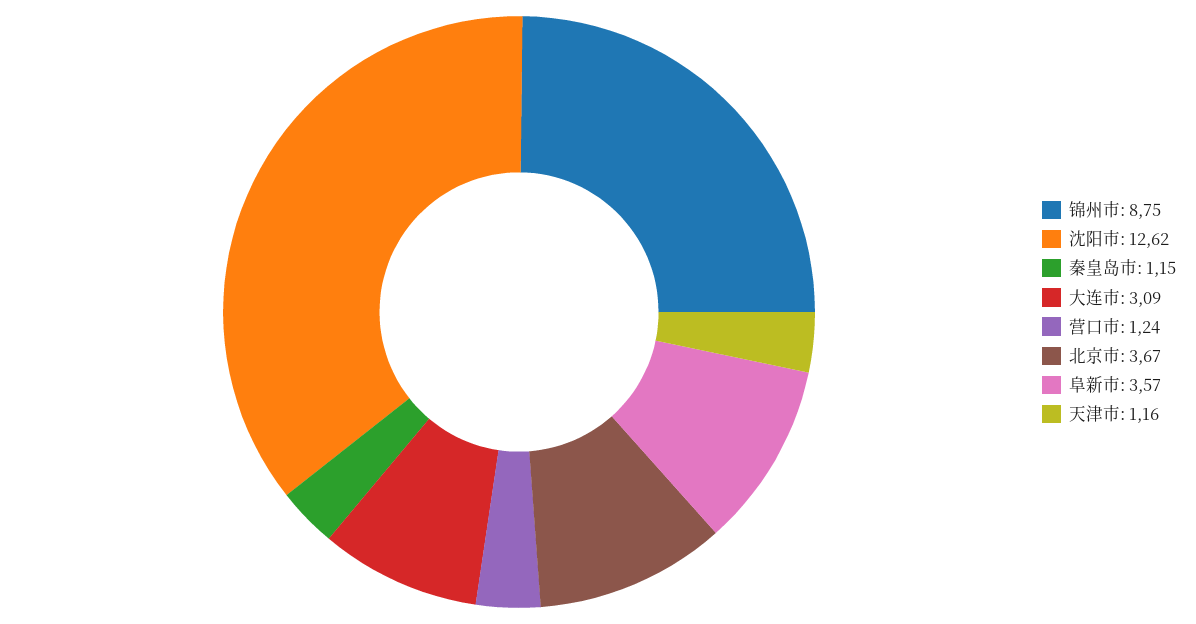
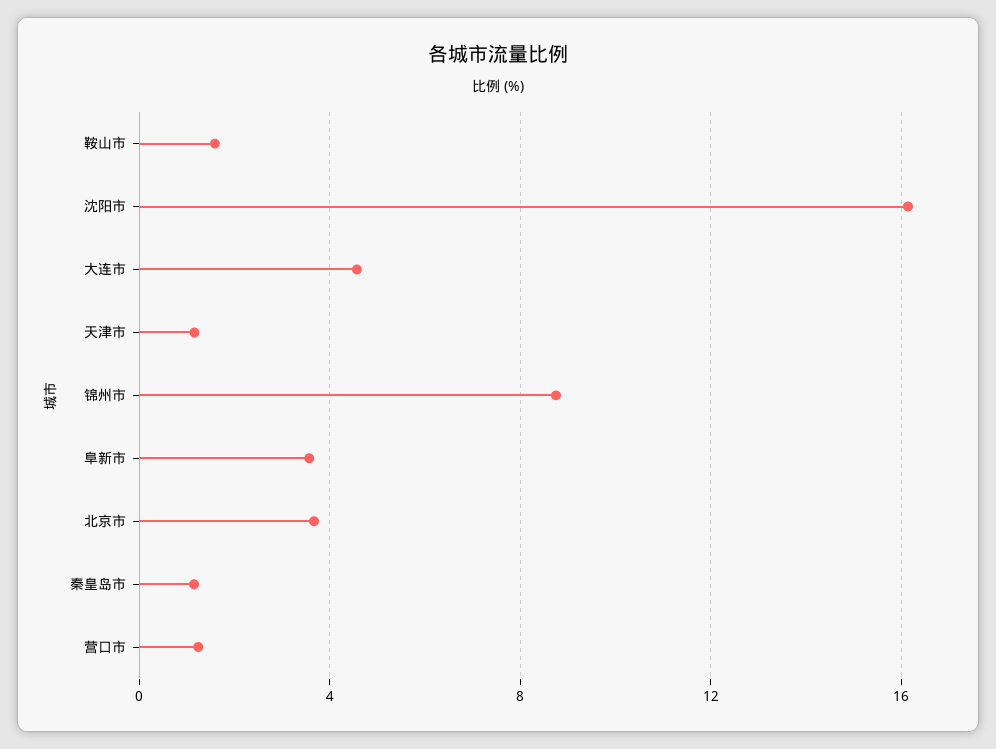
沈阳市: 12.62 -> 16
大连市: 3.09 -> 4.5
鞍山市: none -> 1.5

